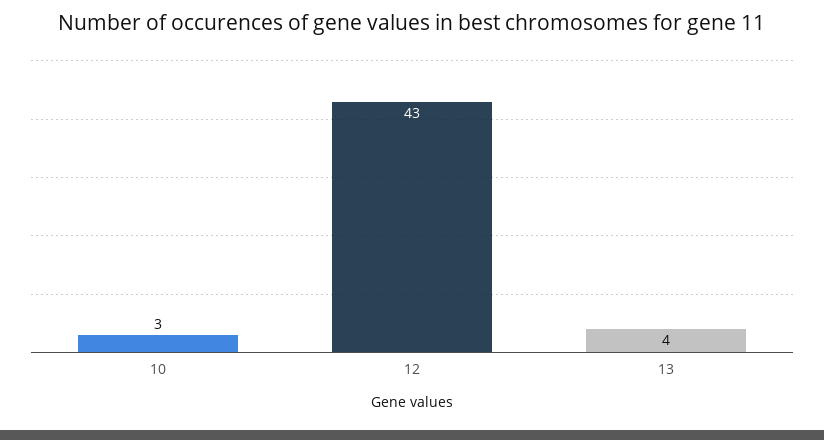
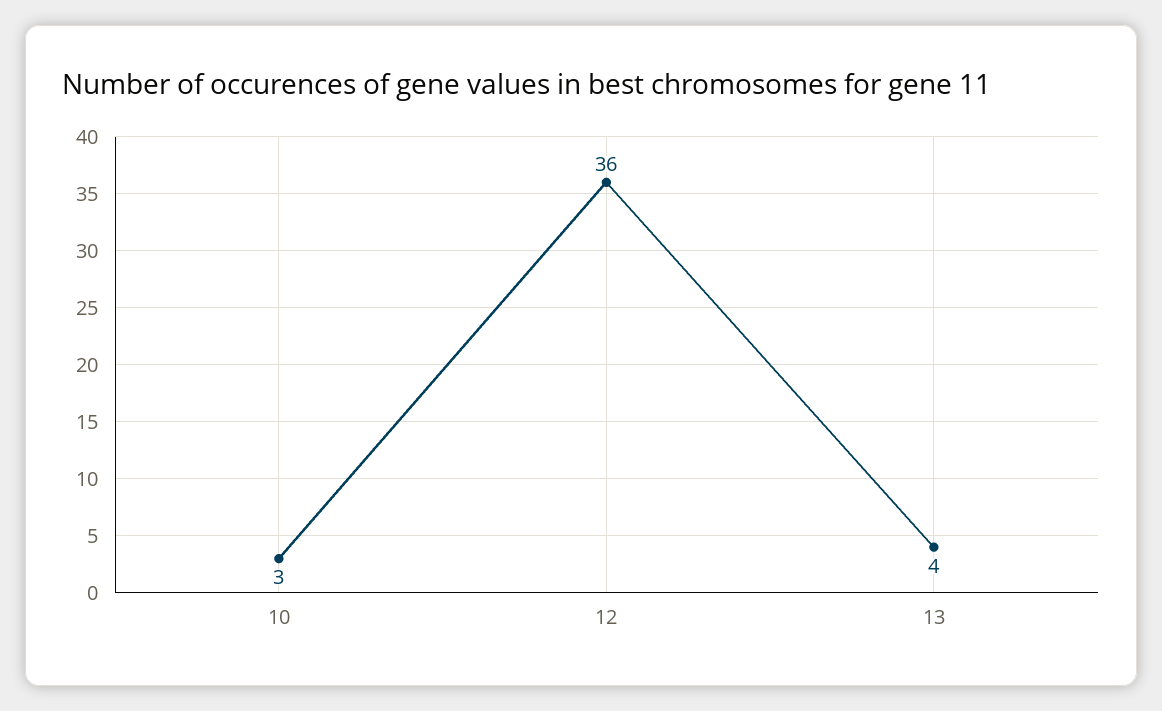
12: 43 -> 36

